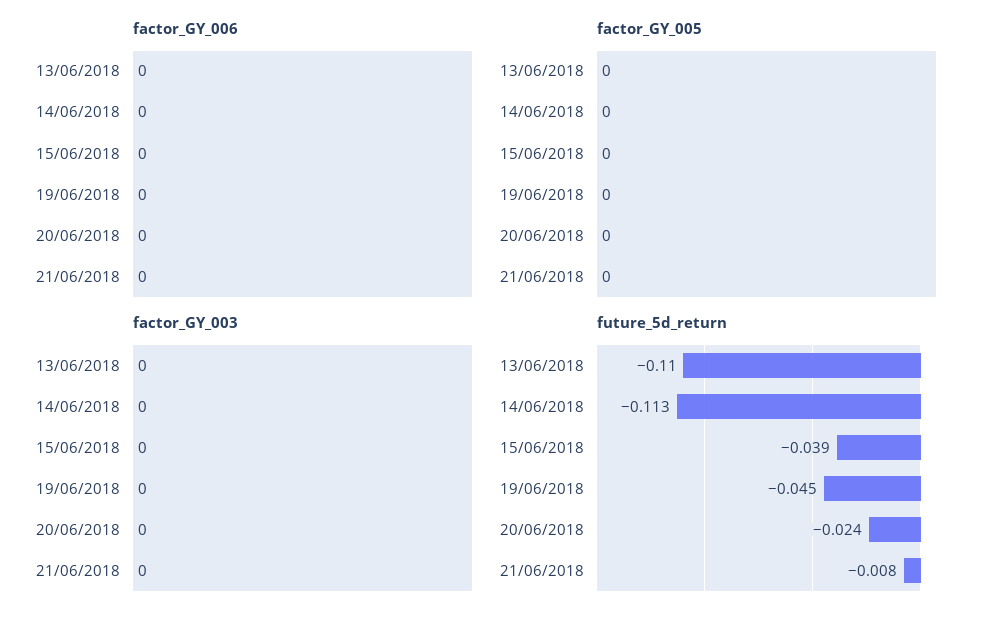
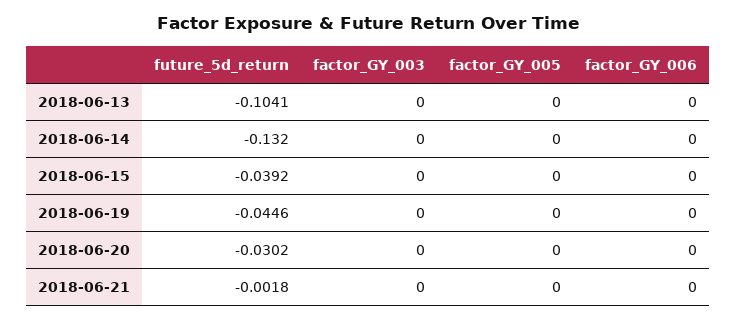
future_5d_return, 13/06/2018: -0.11 -> -0.1041
future_5d_return, 14/06/2018: -0.113 -> -0.132
future_5d_return, 20/06/2018: -0.024 -> -0.0302
future_5d_return, 21/06/2018: -0.008 -> -0.0018

